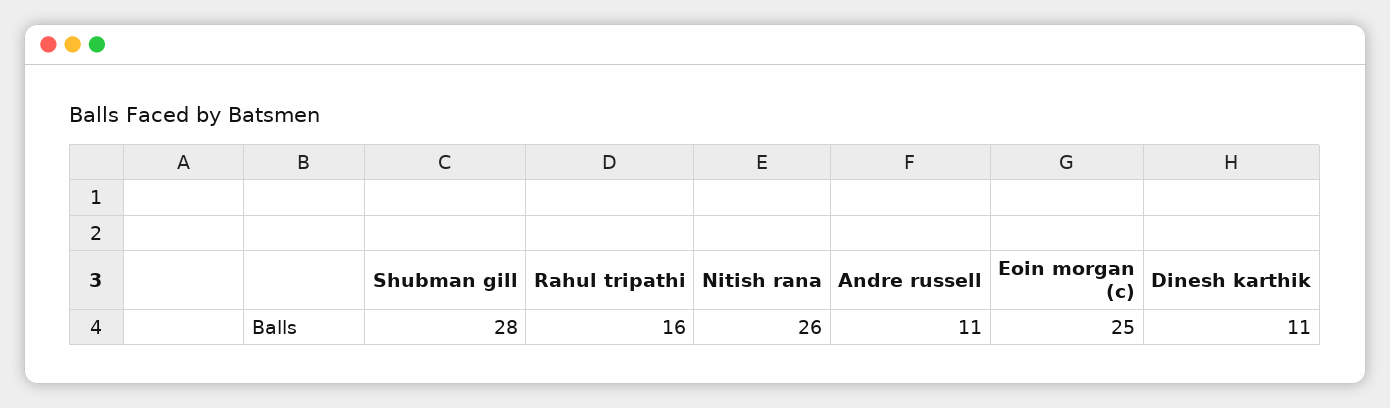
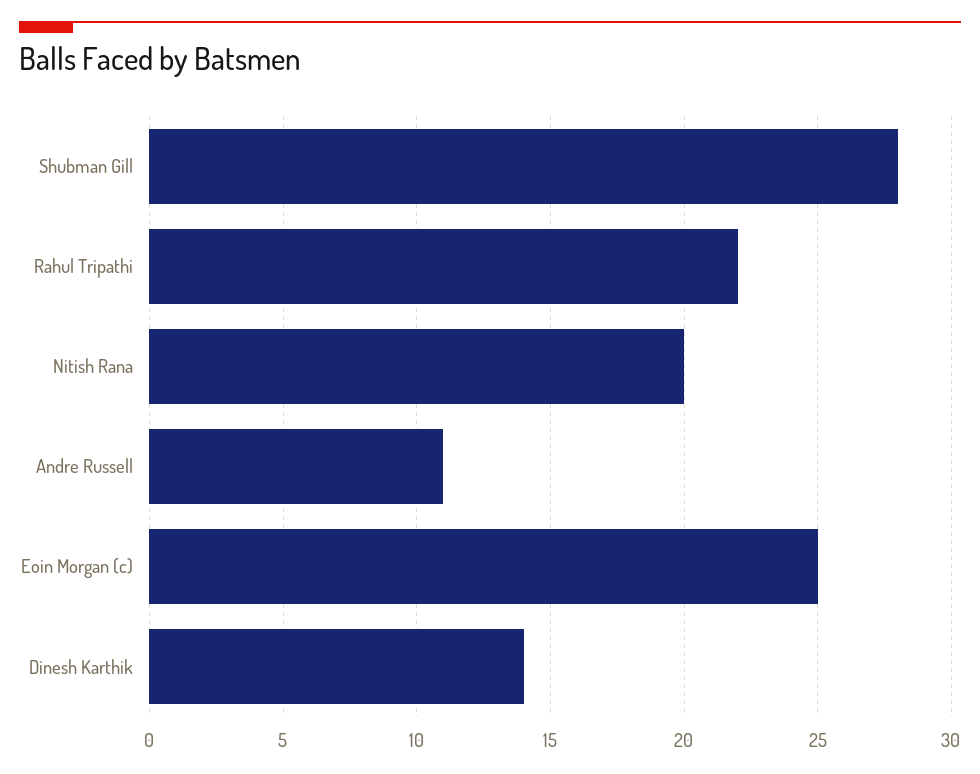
Rahul tripathi: 16 -> 22
Nitish rana: 26 -> 20
Dinesh karthik: 11 -> 14

